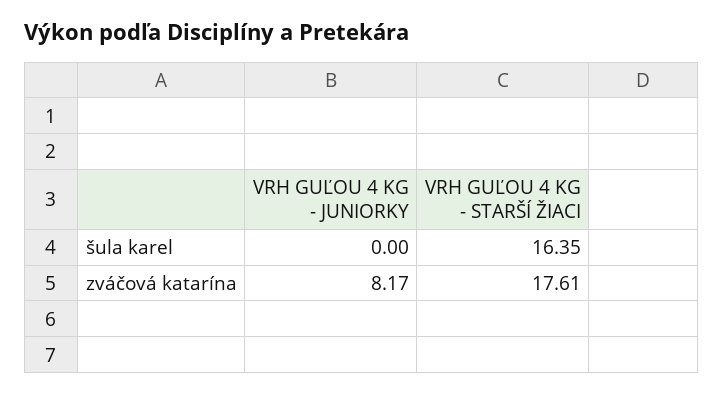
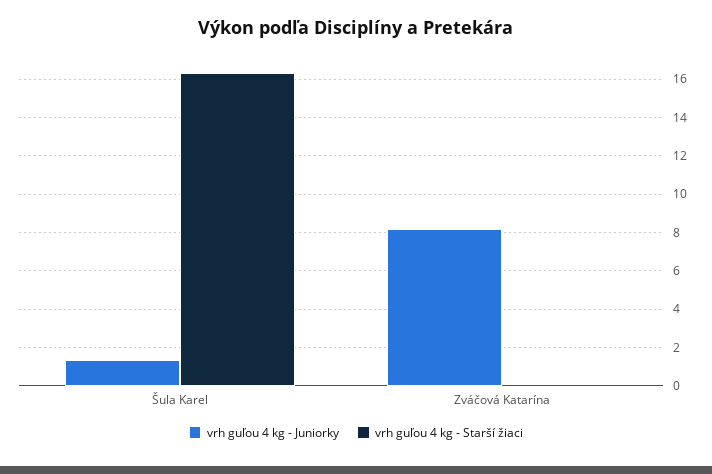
VRH GUĽOU 4 KG - JUNIORKY, šula karel: 0 -> 1.5
VRH GUĽOU 4 KG - STARŠÍ ŽIACI, zváčová katarína: 17.61 -> 0

